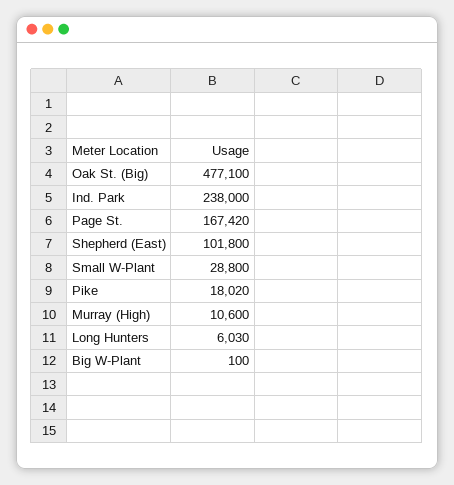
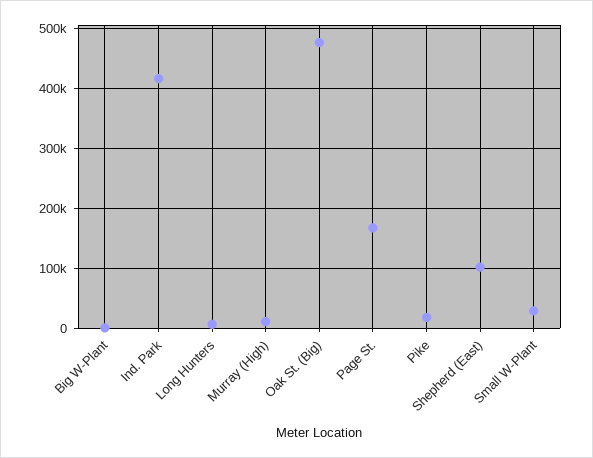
Ind. Park: 238000 -> 420000

